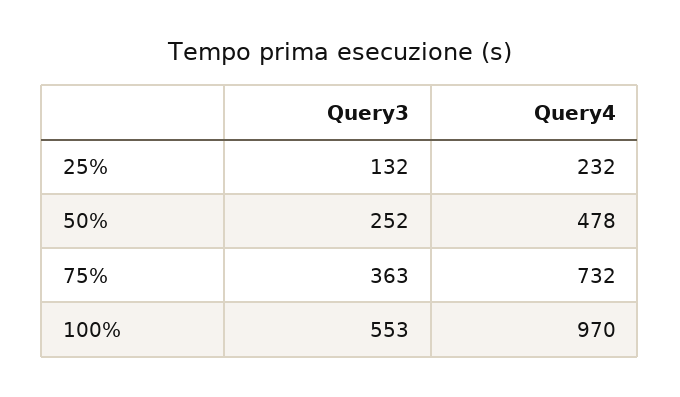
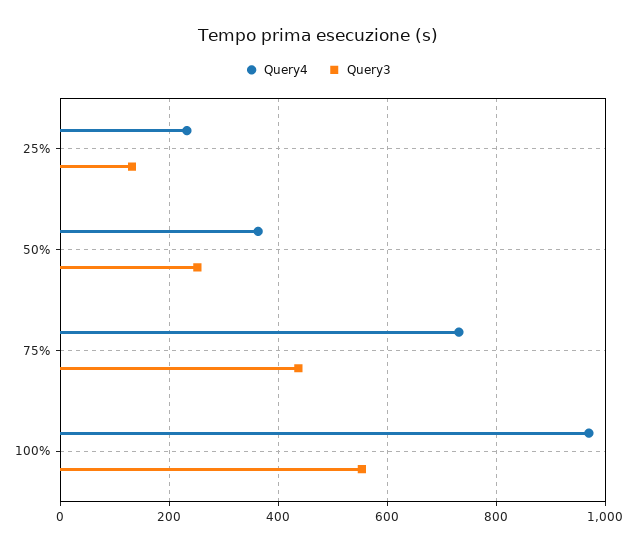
Query4, 50%: 478 -> 360
Query3, 75%: 363 -> 440

